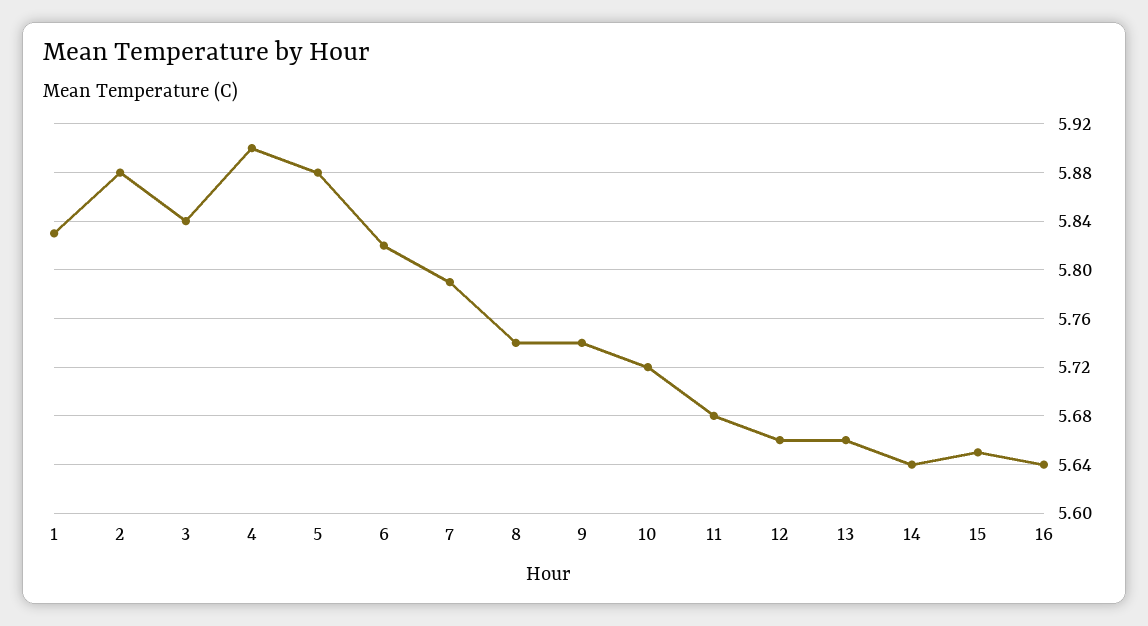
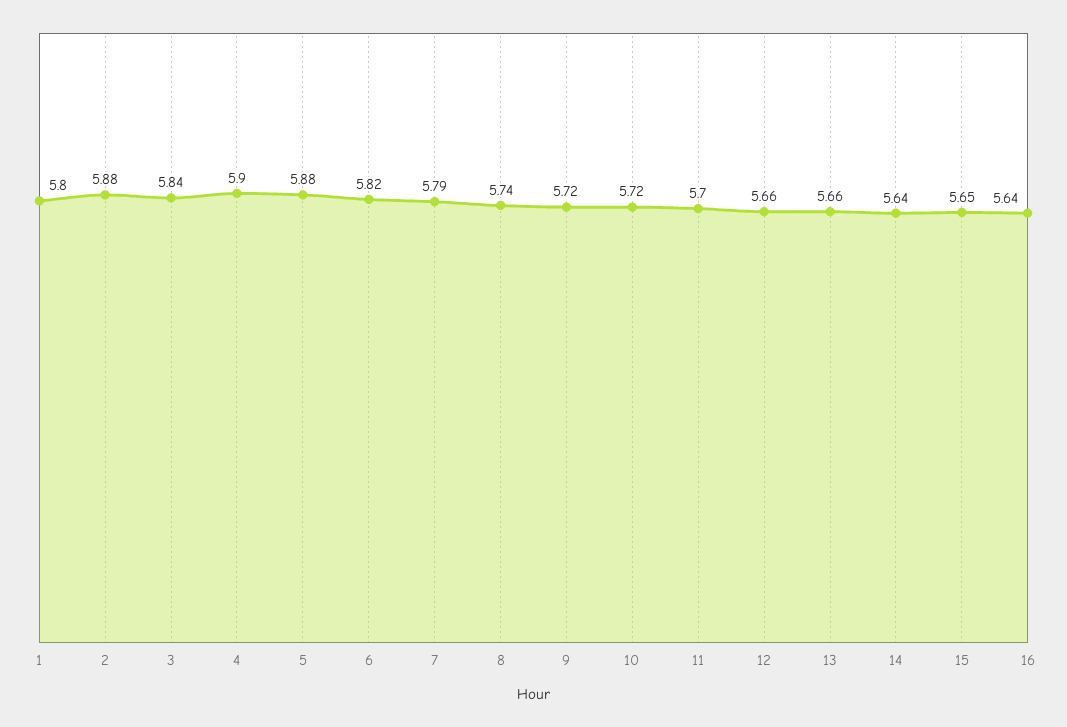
1: 5.83 -> 5.8
9: 5.74 -> 5.72
11: 5.68 -> 5.7

